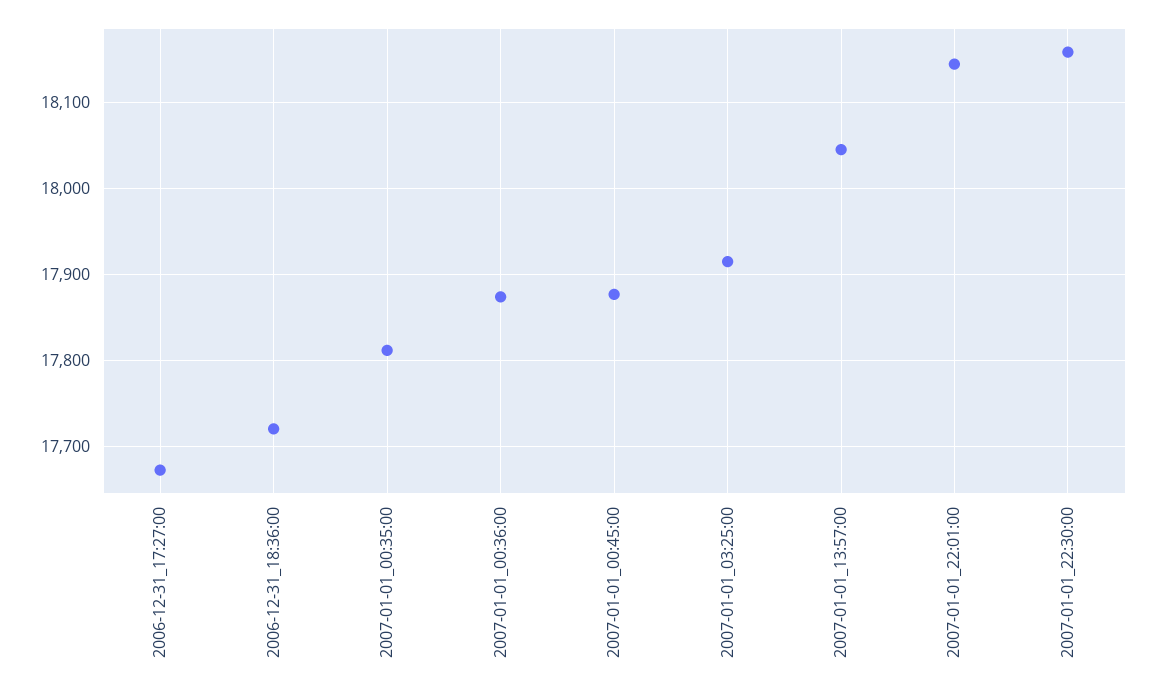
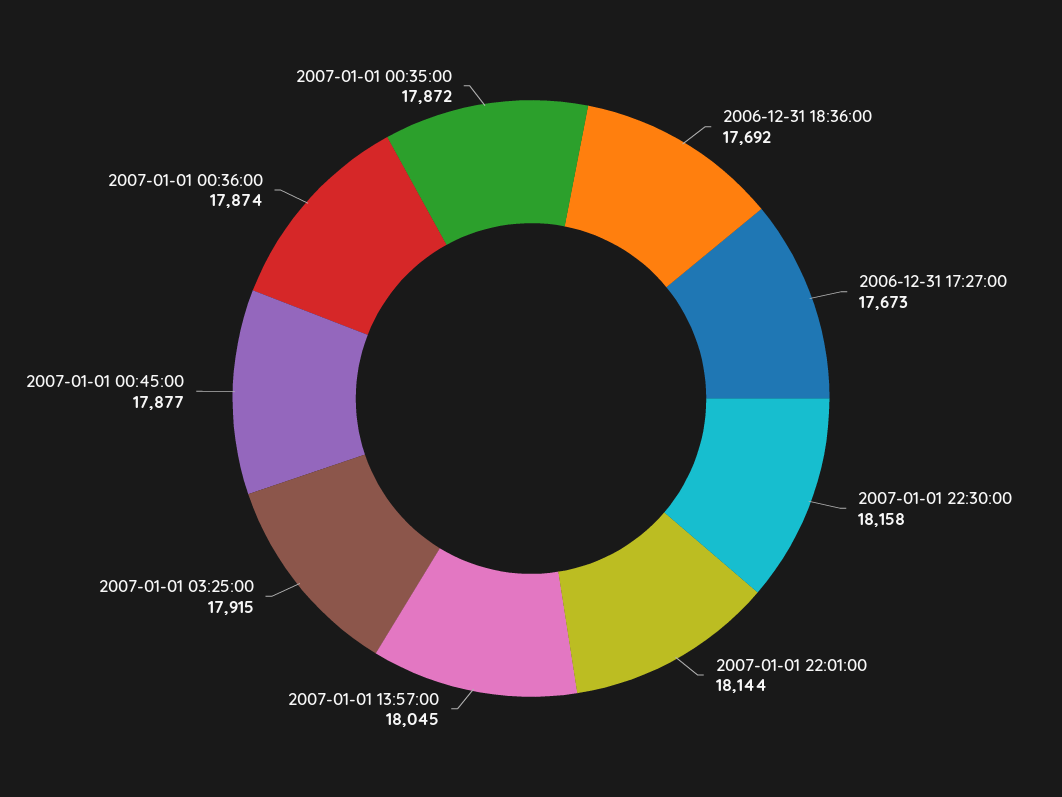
2006-12-31_18:36:00: 17720 -> 17692
2007-01-01_00:35:00: 17810 -> 17872

